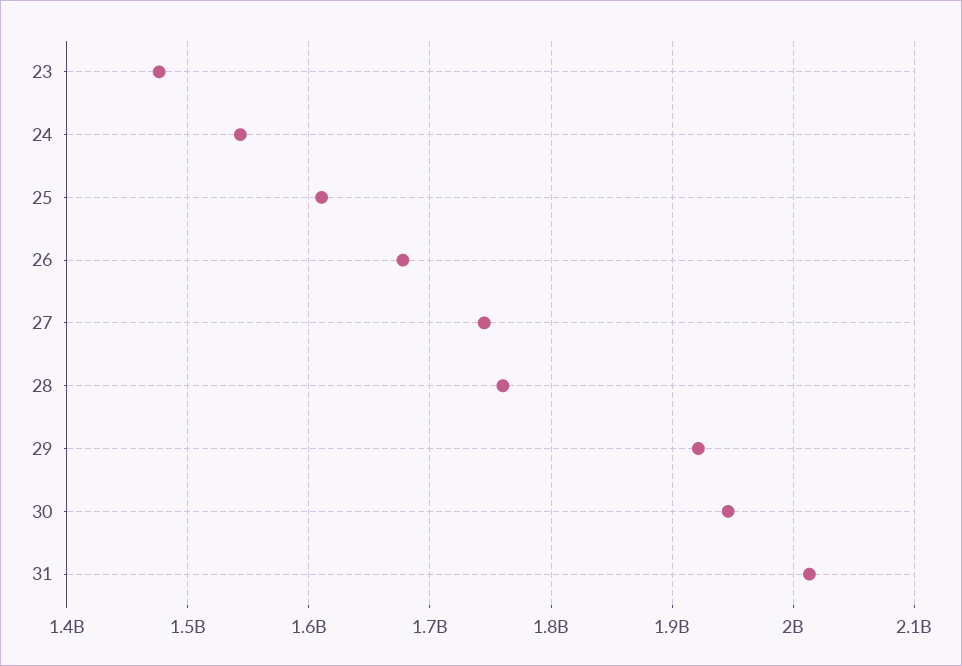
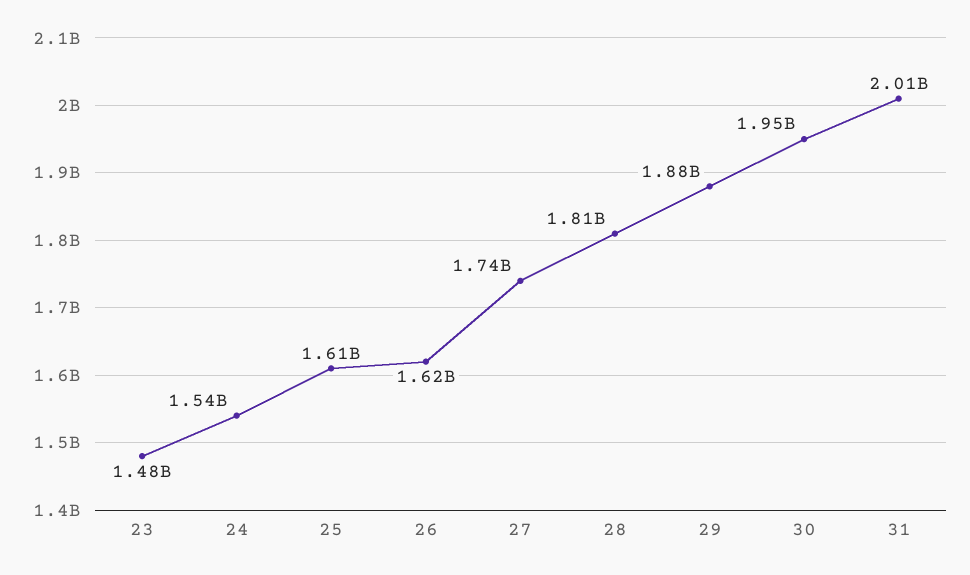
26: 1680000000 -> 1620000000
28: 1760000000 -> 1810000000
29: 1920000000 -> 1880000000

